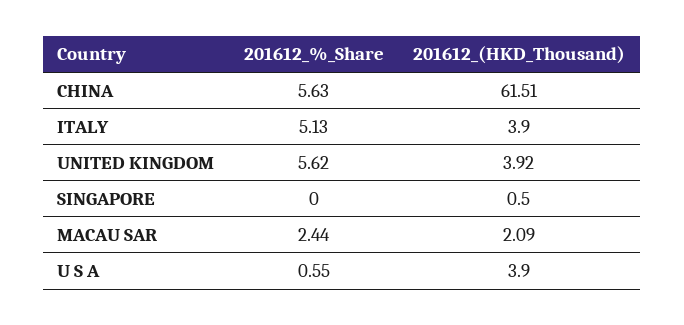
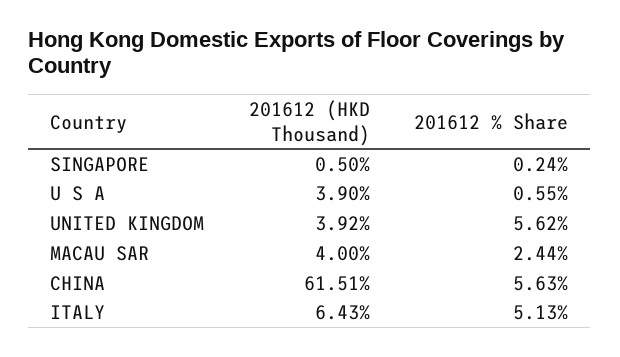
201612_(HKD_Thousand), ITALY: 3.9 -> 6.43
201612_%_Share, SINGAPORE: 0 -> 0.24
201612_(HKD_Thousand), MACAU SAR: 2.09 -> 4

